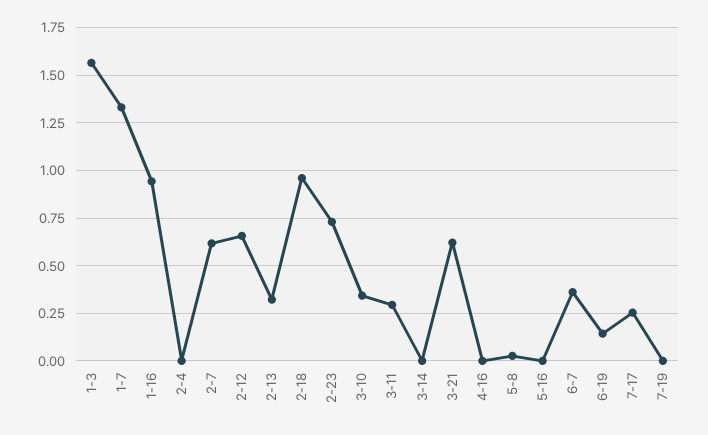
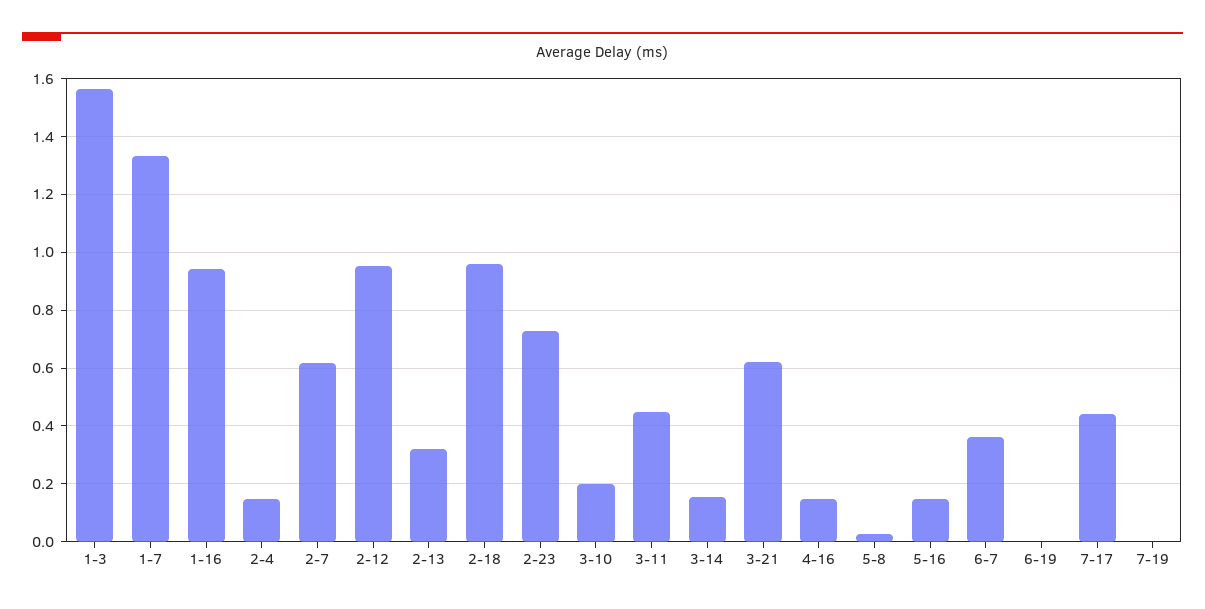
2-4: 0 -> 0.15
2-12: 0.65 -> 0.95
3-10: 0.35 -> 0.2
3-11: 0.3 -> 0.45
3-14: 0 -> 0.15
4-16: 0 -> 0.15
5-16: 0 -> 0.15
6-19: 0.15 -> 0
7-17: 0.25 -> 0.45

